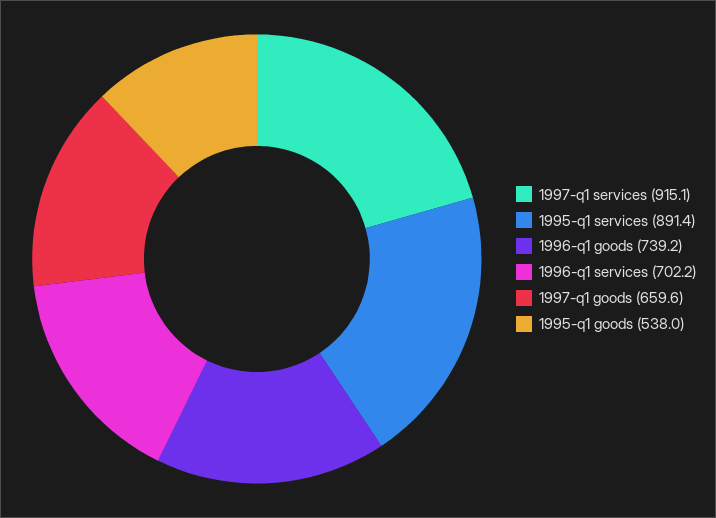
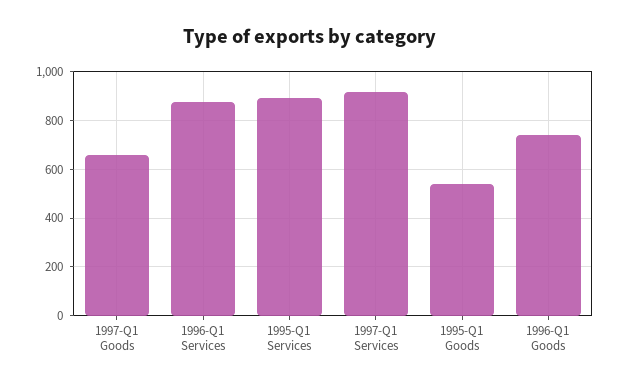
1996-q1 services: 702.2 -> 875

